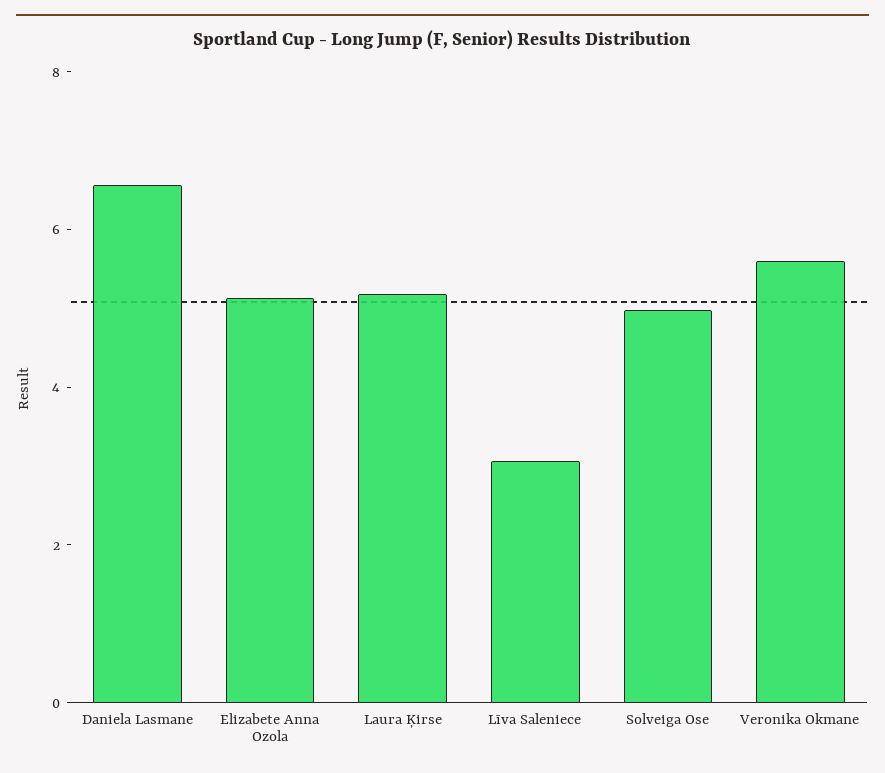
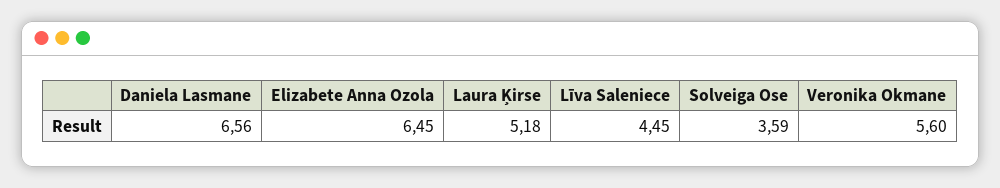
Elizabete Anna Ozola: 5 -> 6.45
Līva Saleniece: 3 -> 4.45
Solveiga Ose: 5 -> 3.59

